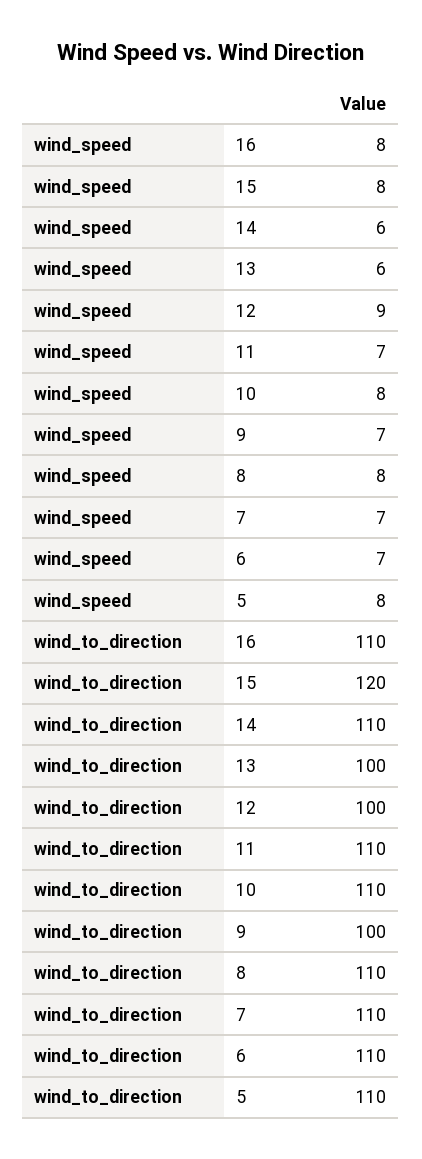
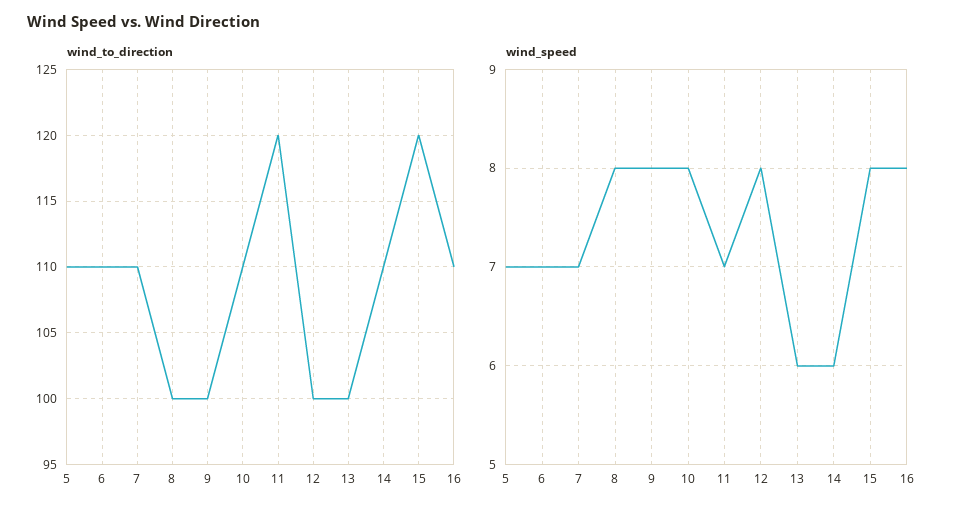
wind_speed, 12: 9 -> 8
wind_speed, 9: 7 -> 8
wind_speed, 5: 8 -> 7
wind_to_direction, 11: 110 -> 120
wind_to_direction, 8: 110 -> 100

